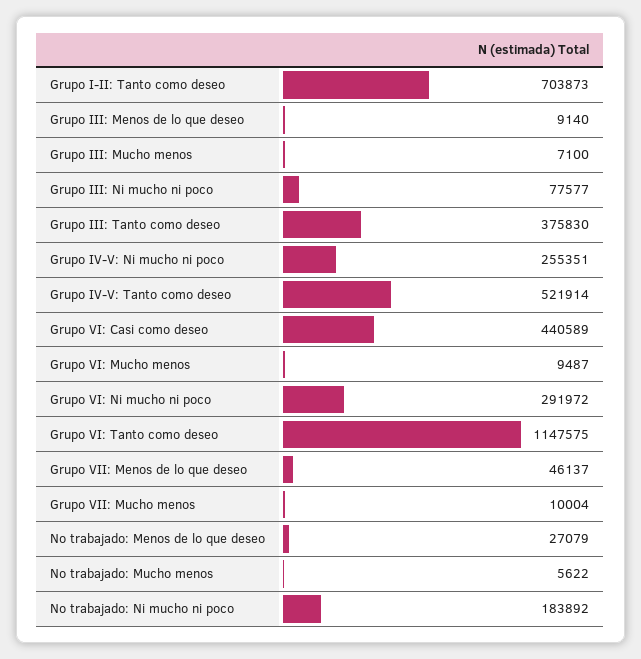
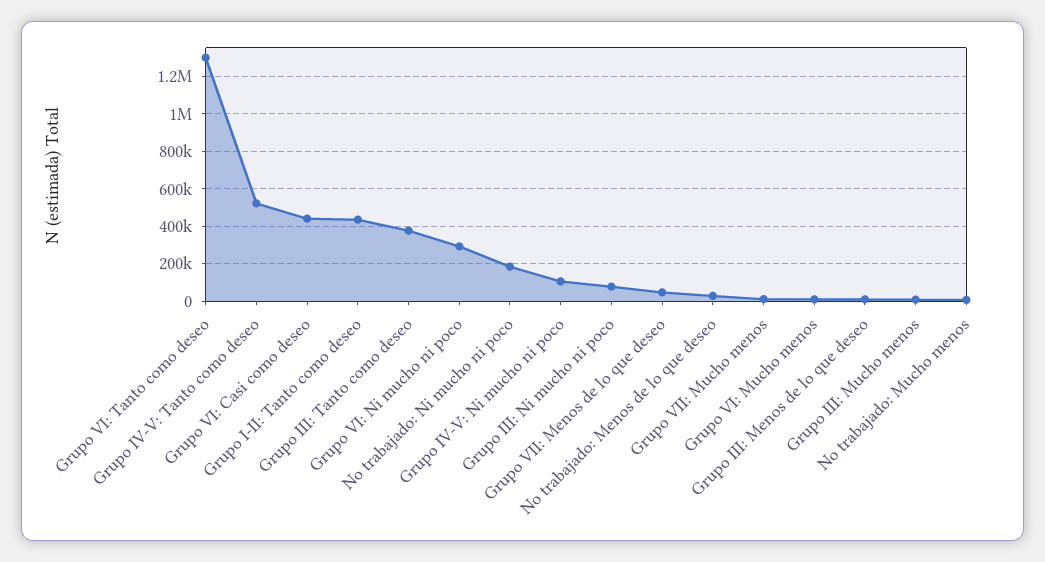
Grupo I-II: Tanto como deseo: 703873 -> 450000
Grupo IV-V: Ni mucho ni poco: 255351 -> 100000
Grupo VI: Tanto como deseo: 1147575 -> 1300000

